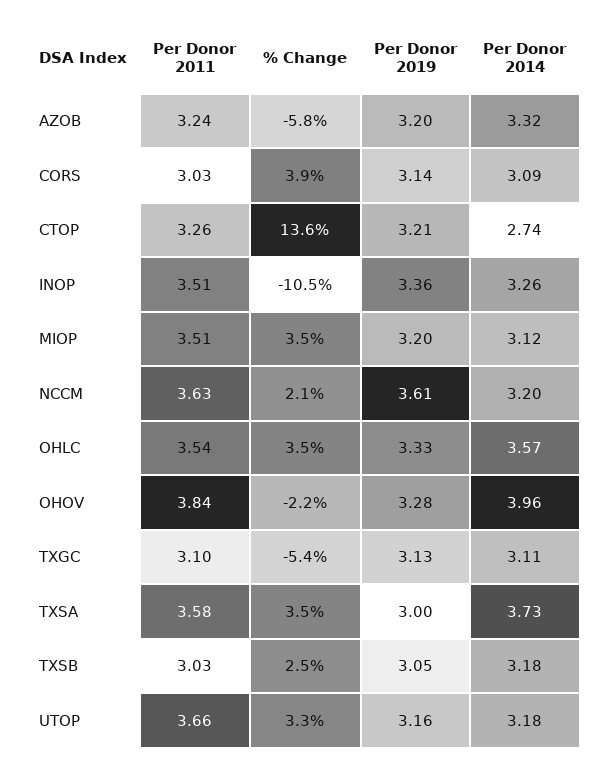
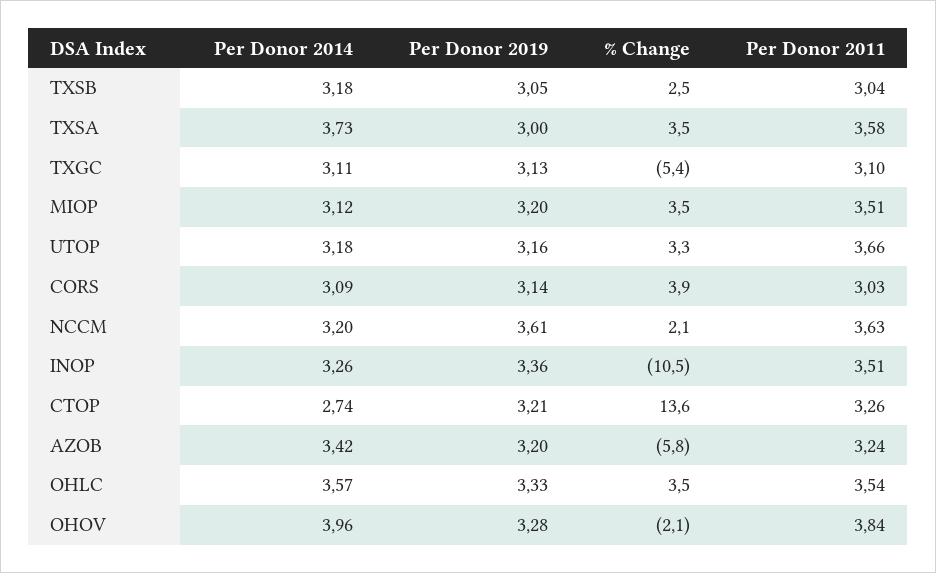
Per Donor 2014, AZOB: 3.32 -> 3.42
% Change, OHOV: -2.2 -> -2.1
Per Donor 2011, TXSB: 3.03 -> 3.04

